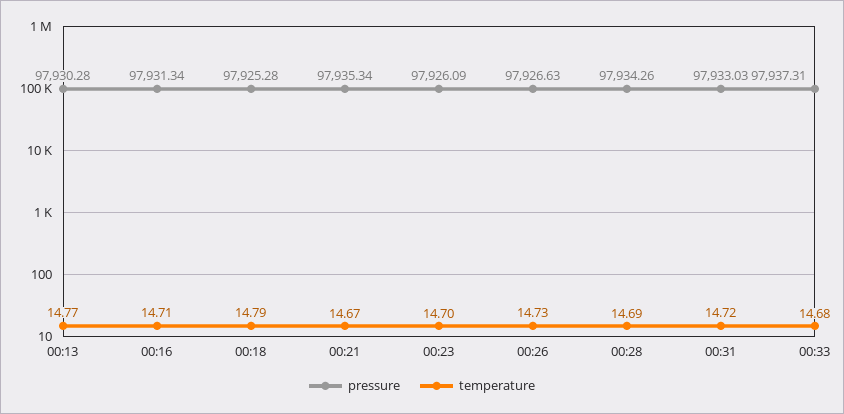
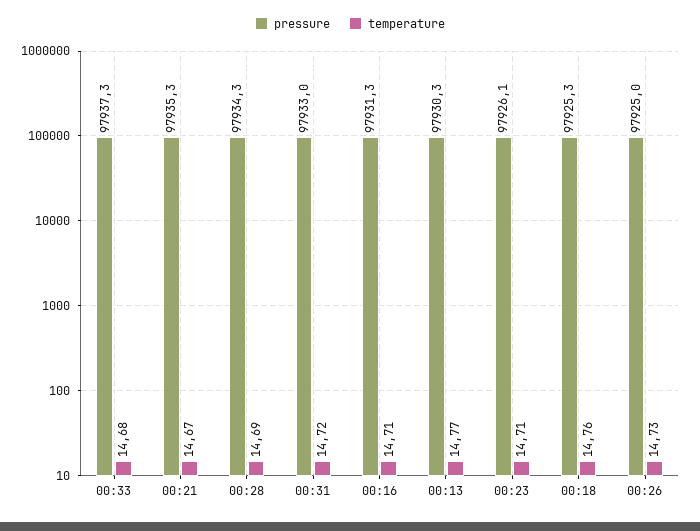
temperature, 00:18: 14.79 -> 14.76
temperature, 00:23: 14.7 -> 14.71
pressure, 00:26: 97926.63 -> 97925

